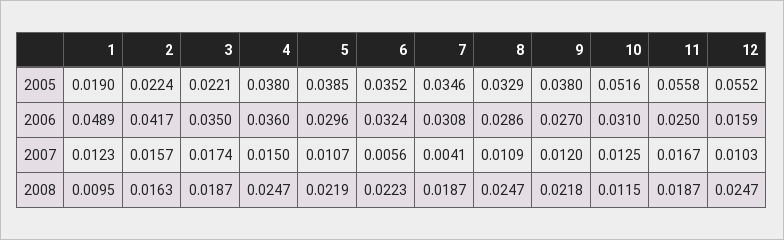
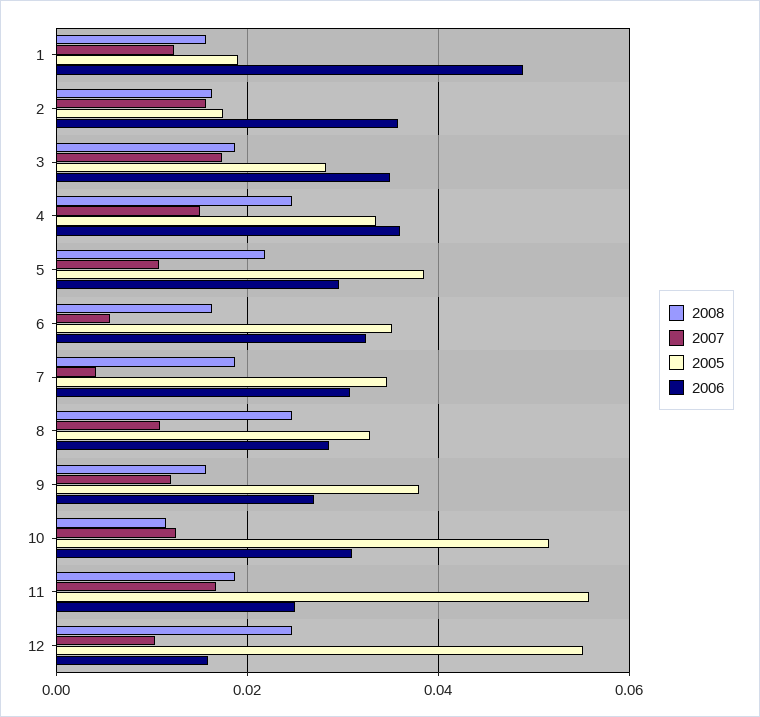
2005, 2: 0.0224 -> 0.018
2005, 3: 0.0221 -> 0.028
2005, 4: 0.038 -> 0.034
2006, 2: 0.0417 -> 0.036
2008, 1: 0.0095 -> 0.016
2008, 6: 0.0223 -> 0.016
2008, 9: 0.0218 -> 0.016

